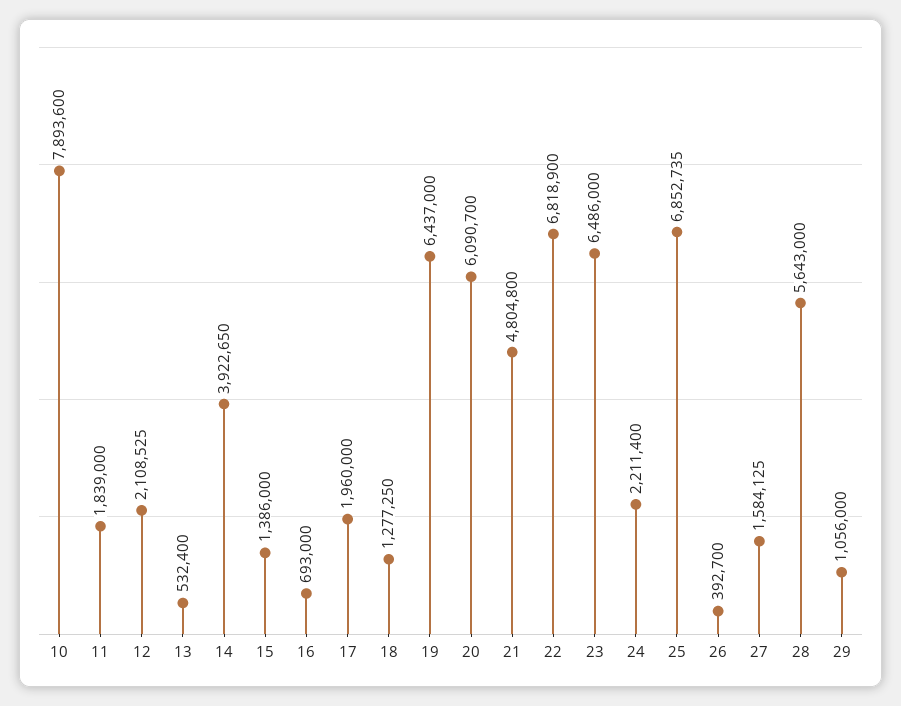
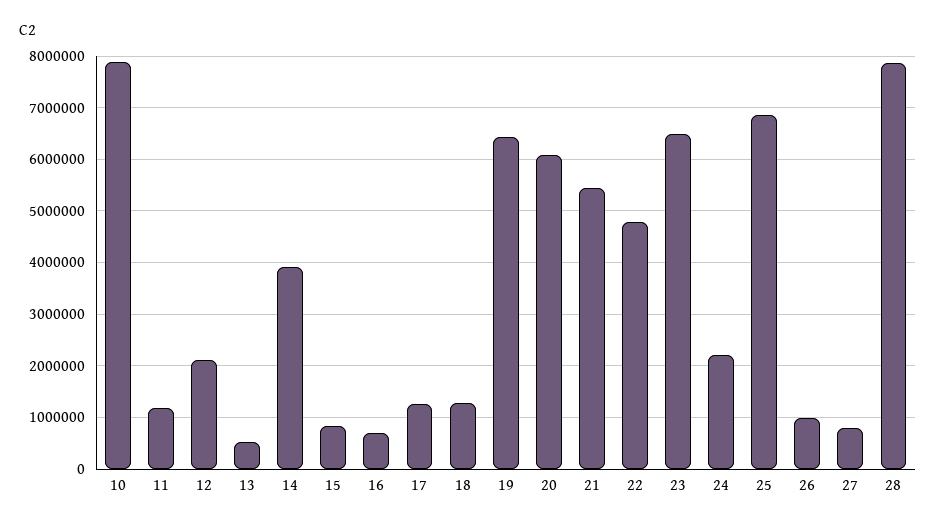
11: 1839000 -> 1200000
15: 1386000 -> 800000
17: 1960000 -> 1200000
21: 4804800 -> 5400000
22: 6818900 -> 4800000
26: 392700 -> 1000000
27: 1584125 -> 800000
28: 5643000 -> 7800000
29: 1056000 -> none

